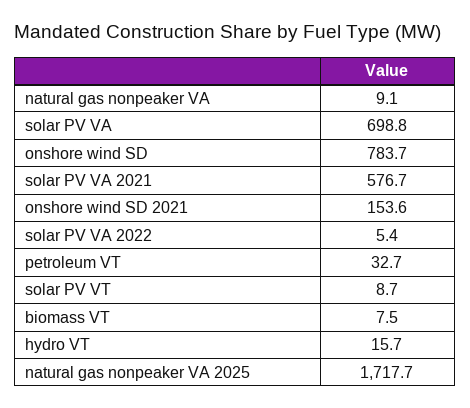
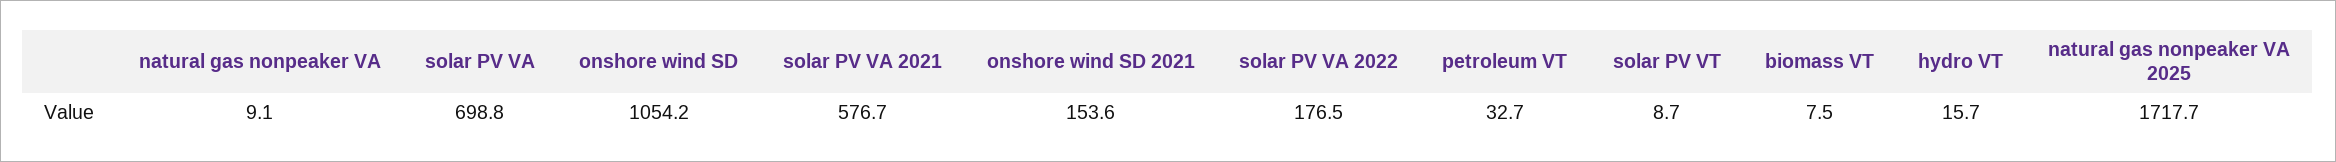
onshore wind SD: 783.7 -> 1054.2
solar PV VA 2022: 5.4 -> 176.5

